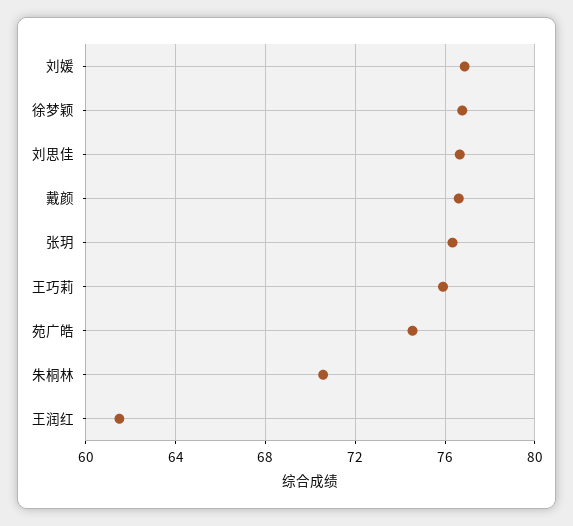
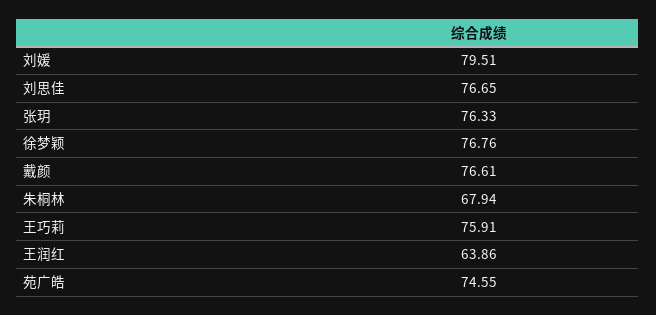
刘媛: 77 -> 79.51
朱桐林: 70.5 -> 67.94
王润红: 61.5 -> 63.86

